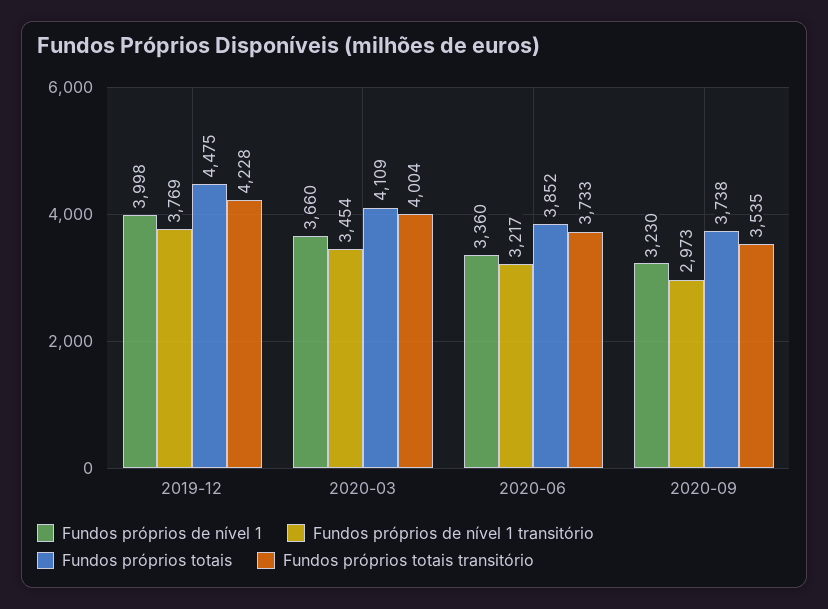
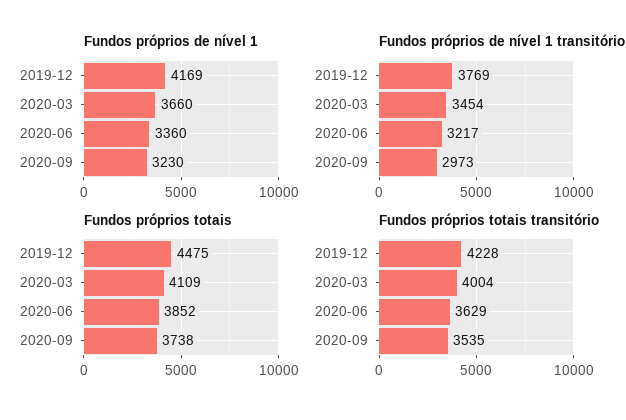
Fundos próprios de nível 1, 2019-12: 3998 -> 4169
Fundos próprios totais transitório, 2020-06: 3733 -> 3629

